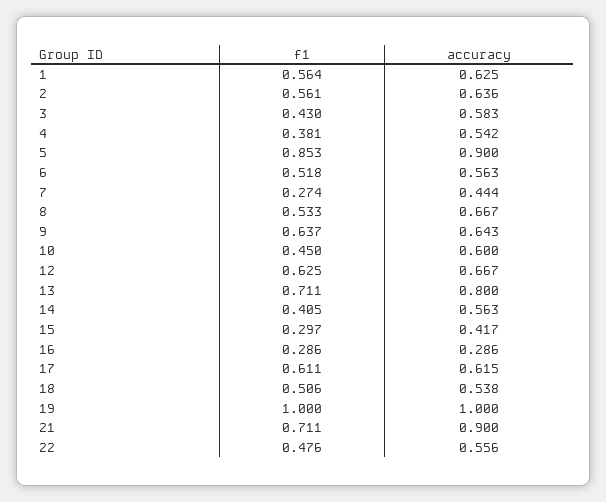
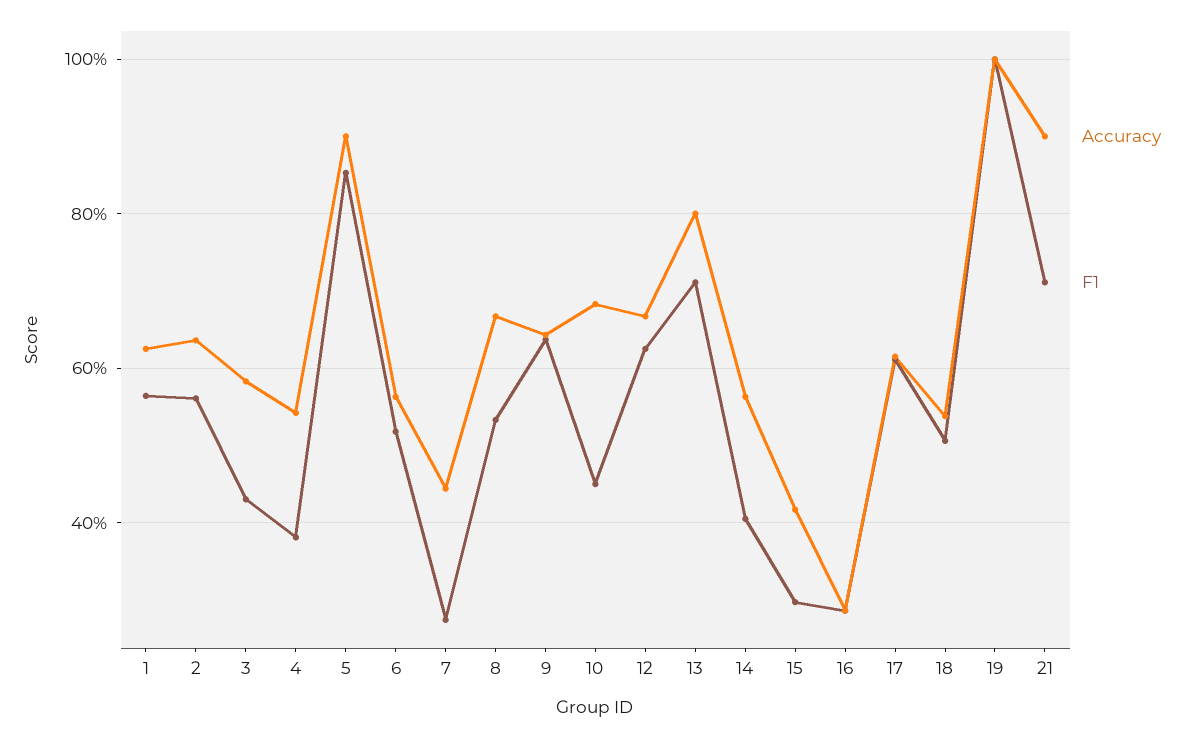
accuracy, 10: 0.6 -> 0.68
f1, 22: 0.476 -> none
accuracy, 22: 0.556 -> none

